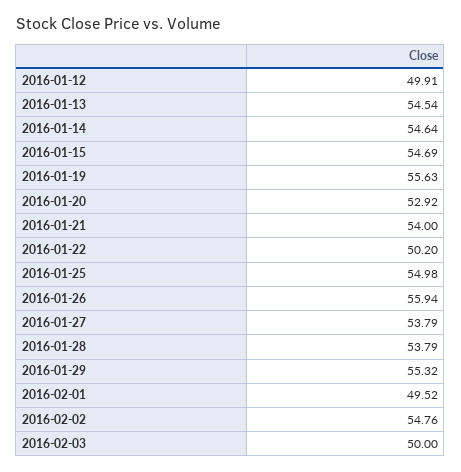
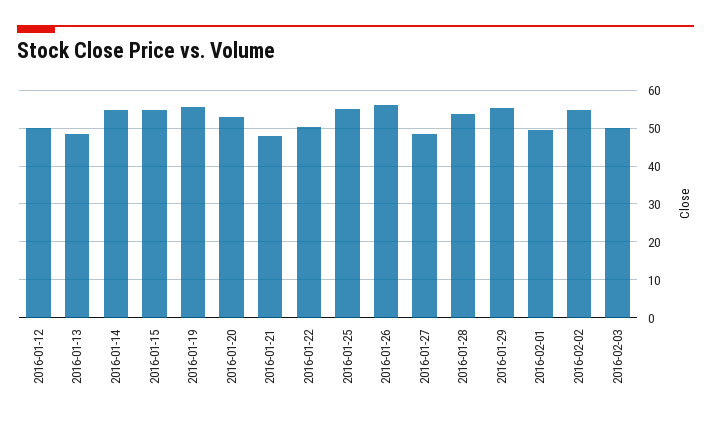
2016-01-13: 54.54 -> 48
2016-01-21: 54 -> 48
2016-01-27: 53.79 -> 48

